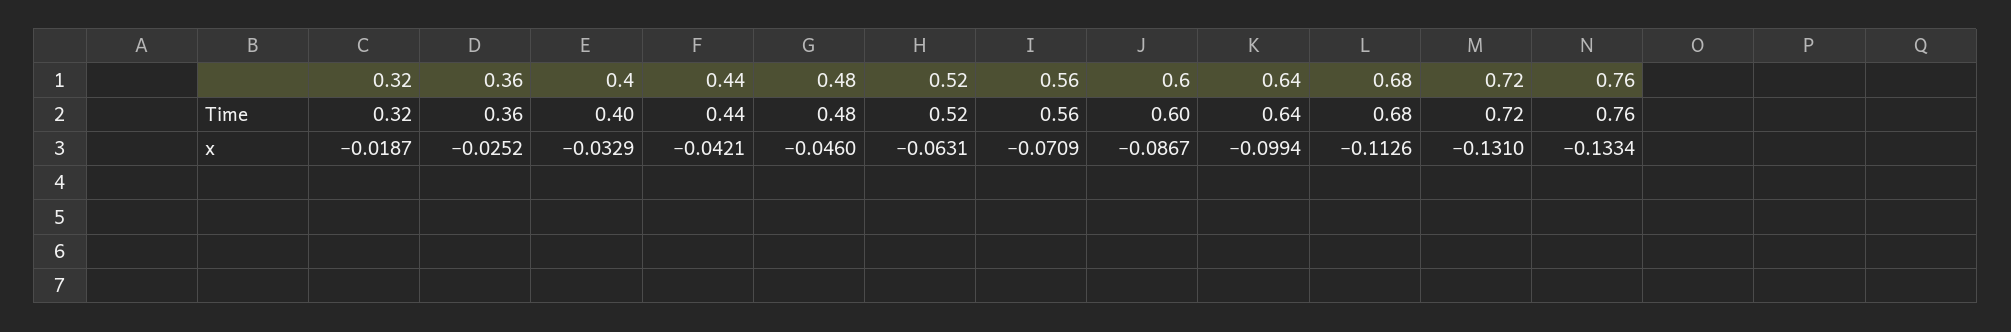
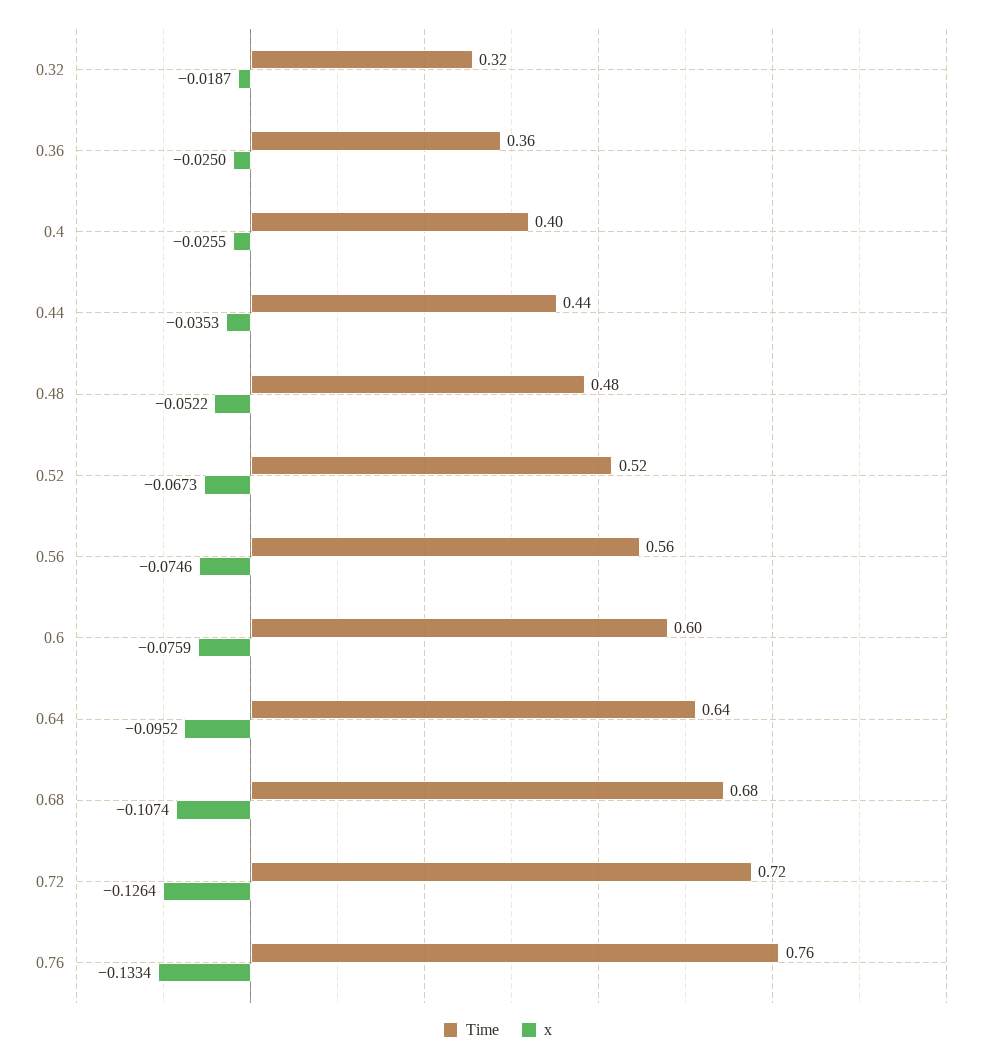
x, 0.36: -0.0252 -> -0.025
x, 0.4: -0.0329 -> -0.0255
x, 0.44: -0.0421 -> -0.0353
x, 0.48: -0.046 -> -0.0522
x, 0.52: -0.0631 -> -0.0673
x, 0.56: -0.0709 -> -0.0746
x, 0.6: -0.0867 -> -0.0759
x, 0.64: -0.0994 -> -0.0952
x, 0.68: -0.1126 -> -0.1074
x, 0.72: -0.131 -> -0.1264

